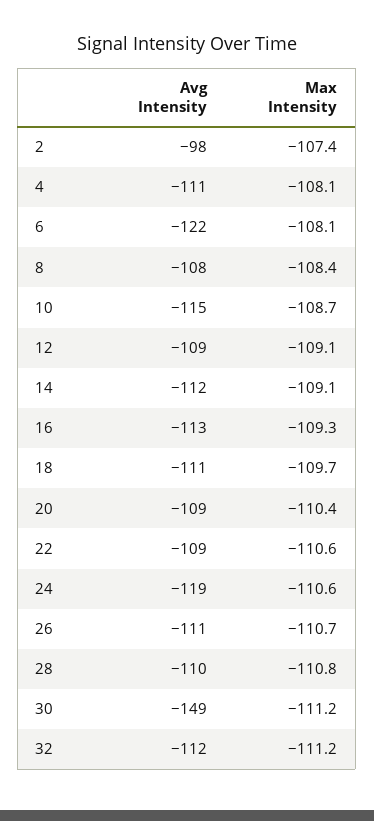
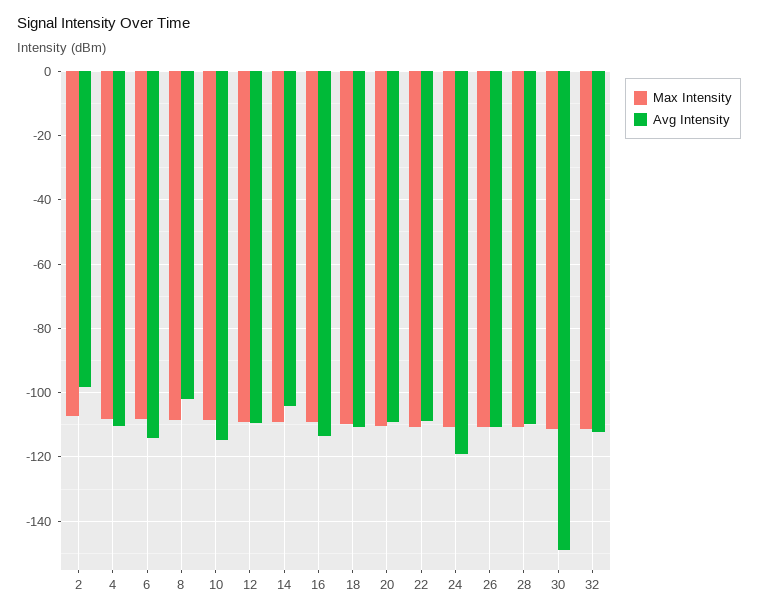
Avg Intensity, 6: -122 -> -114
Avg Intensity, 8: -108 -> -102
Avg Intensity, 14: -112 -> -104

